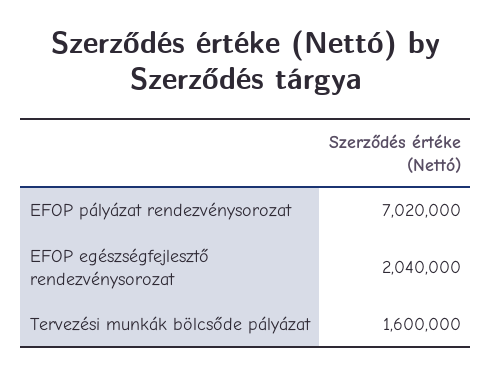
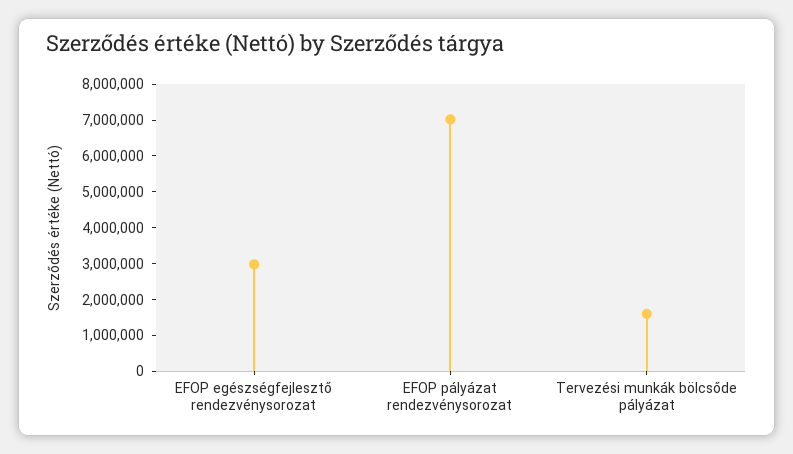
EFOP egészségfejlesztő rendezvénysorozat: 2040000 -> 3000000

